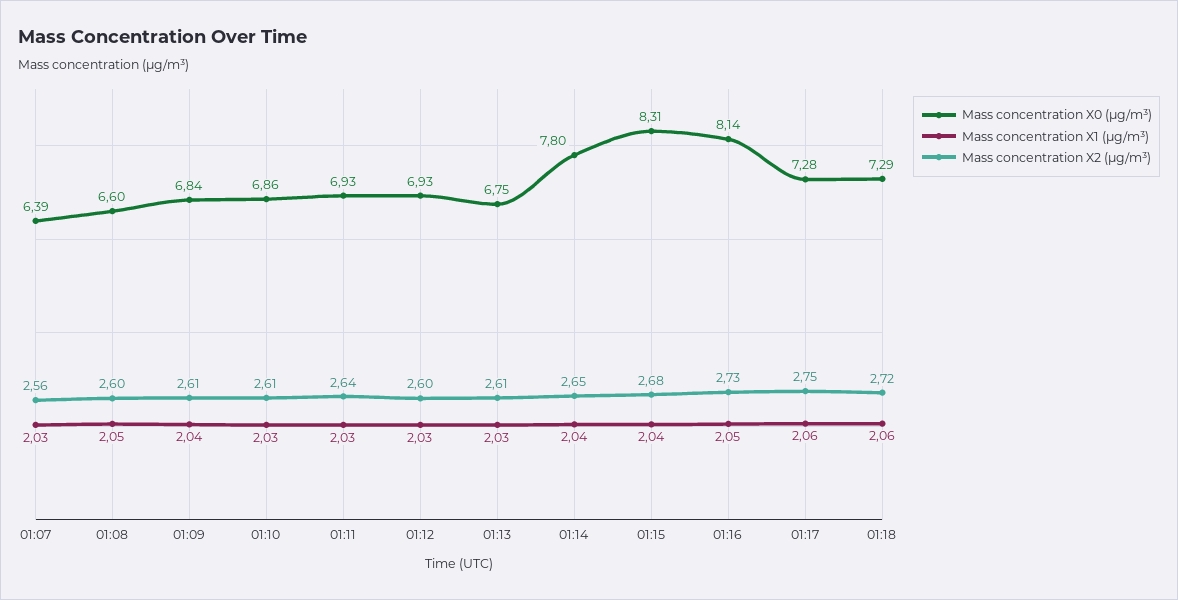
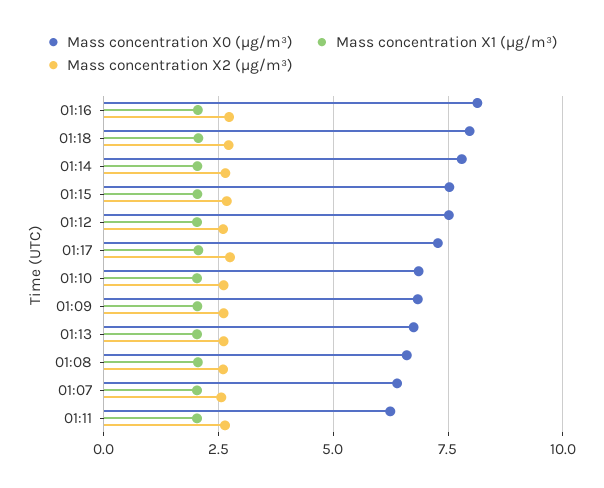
Mass concentration X0 (μg/m³), 01:11: 6.93 -> 6.25
Mass concentration X0 (μg/m³), 01:12: 6.93 -> 7.5
Mass concentration X0 (μg/m³), 01:15: 8.31 -> 7.5
Mass concentration X0 (μg/m³), 01:18: 7.29 -> 8

